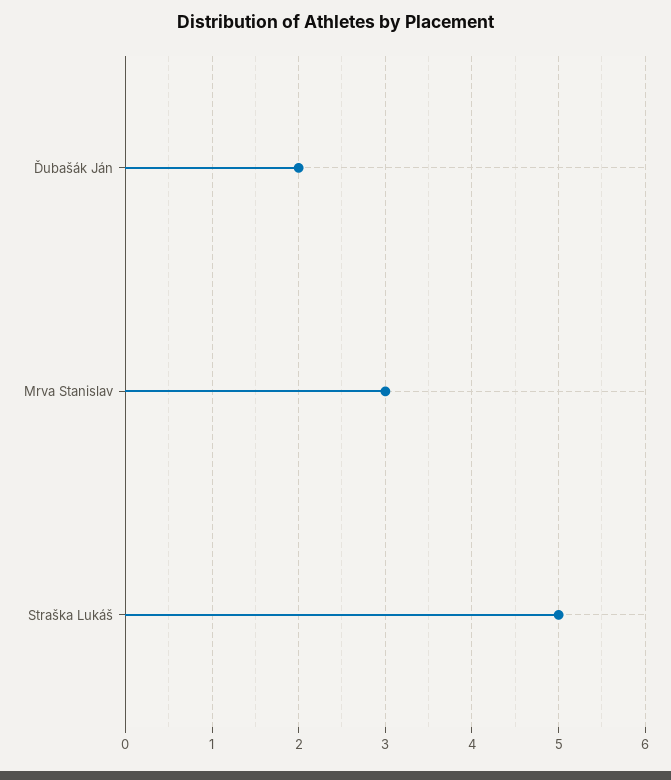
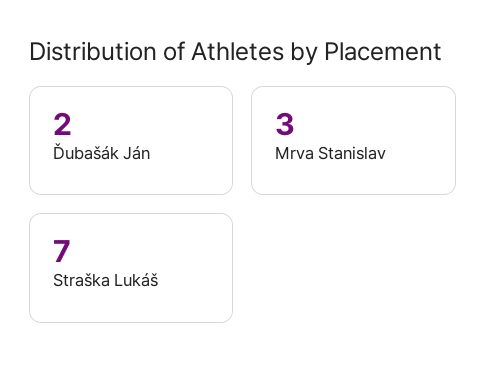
Straška Lukáš: 5 -> 7

